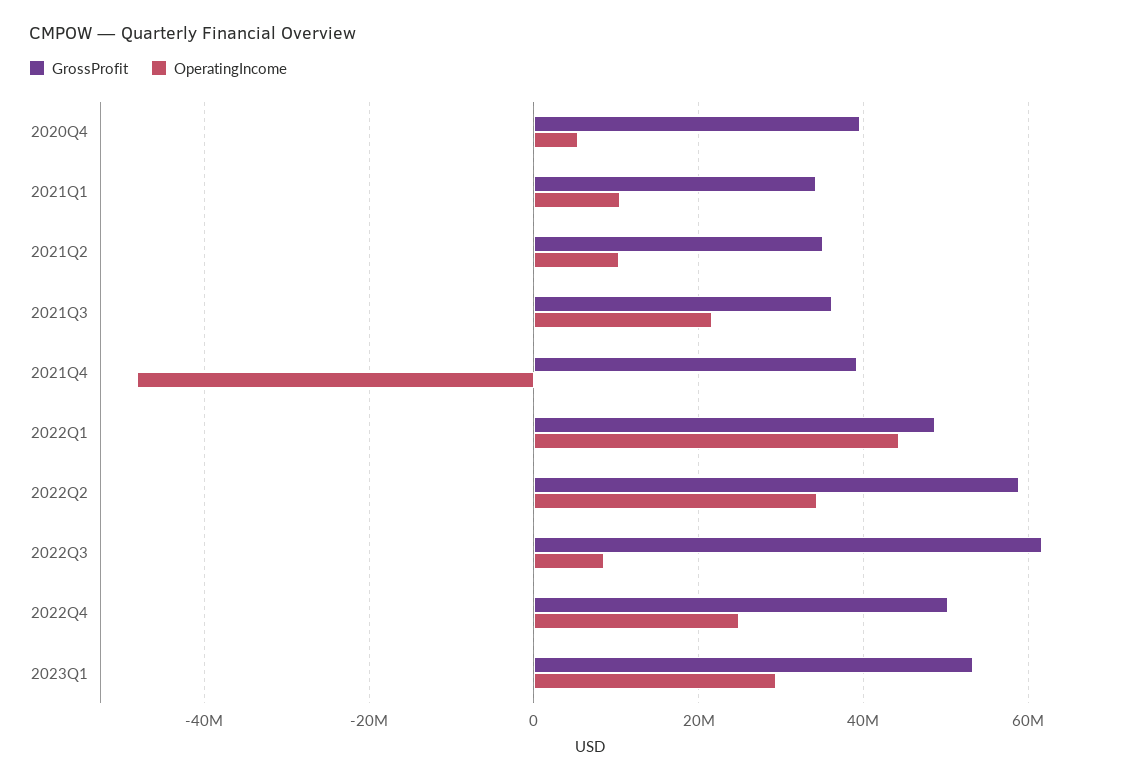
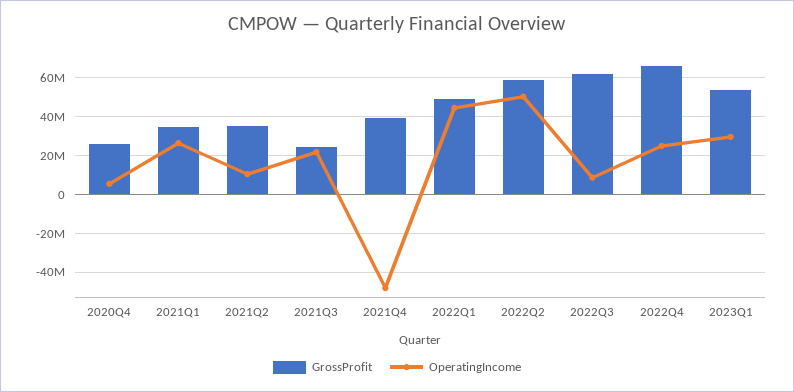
GrossProfit, 2020Q4: 40000000 -> 25000000
OperatingIncome, 2021Q1: 10000000 -> 25000000
GrossProfit, 2021Q3: 36000000 -> 25000000
OperatingIncome, 2022Q2: 34000000 -> 50000000
GrossProfit, 2022Q4: 50000000 -> 65000000

